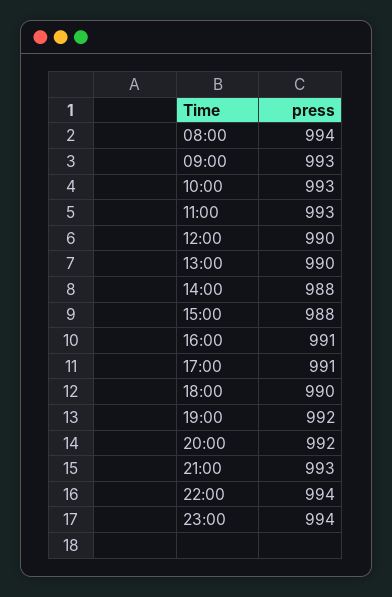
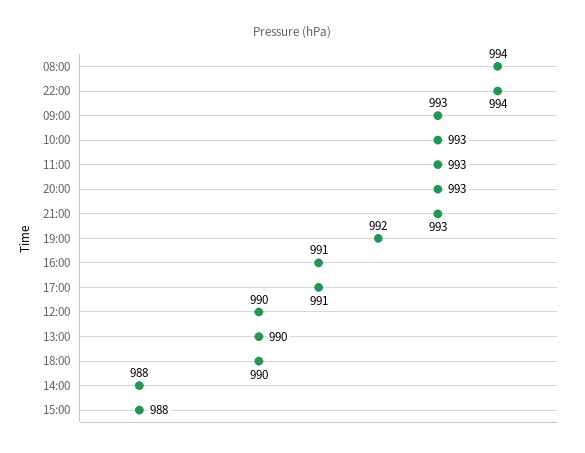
20:00: 992 -> 993
23:00: 994 -> none

